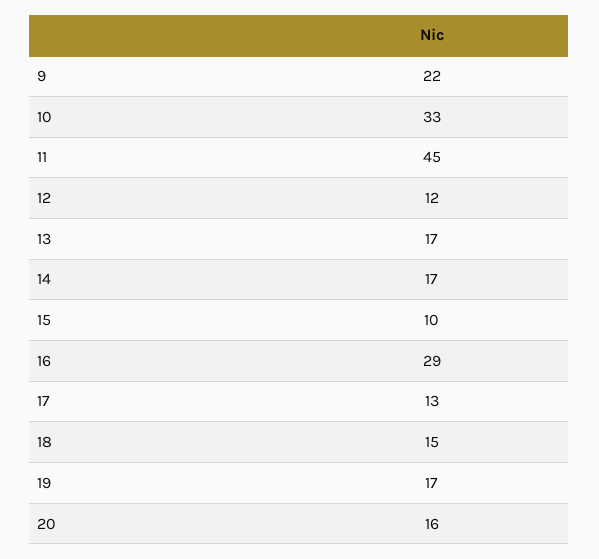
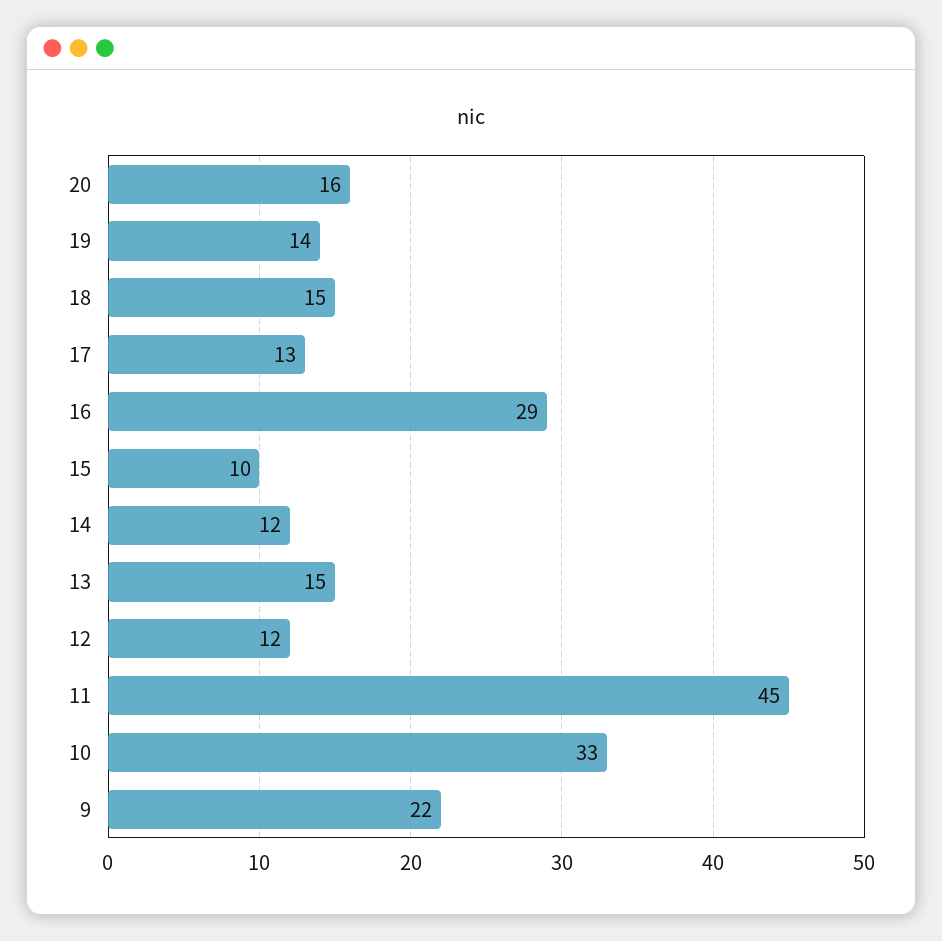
13: 17 -> 15
14: 17 -> 12
19: 17 -> 14

